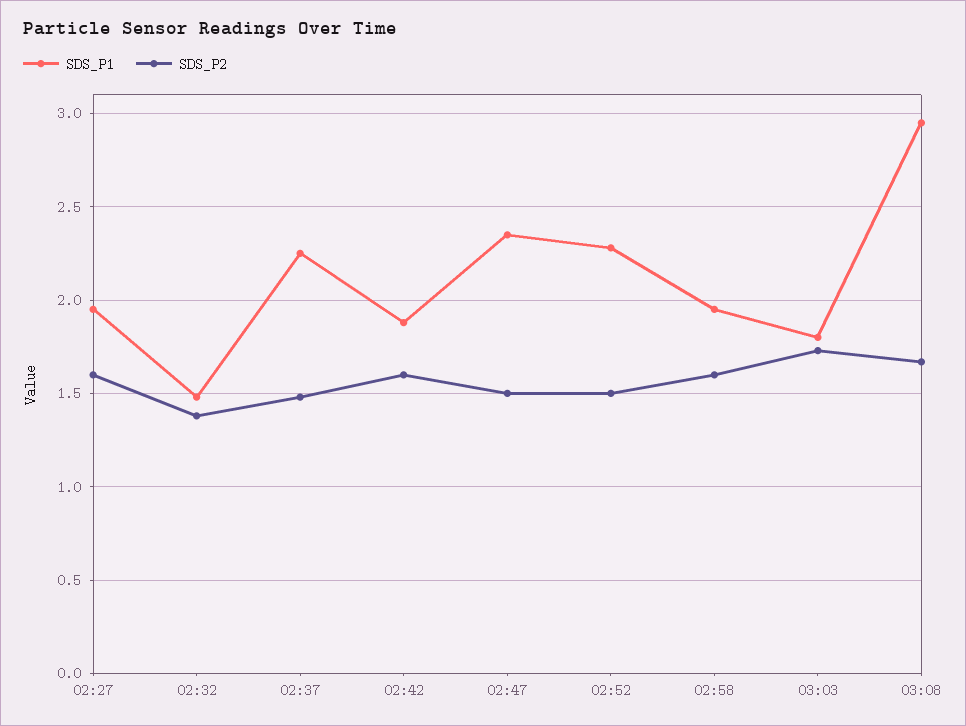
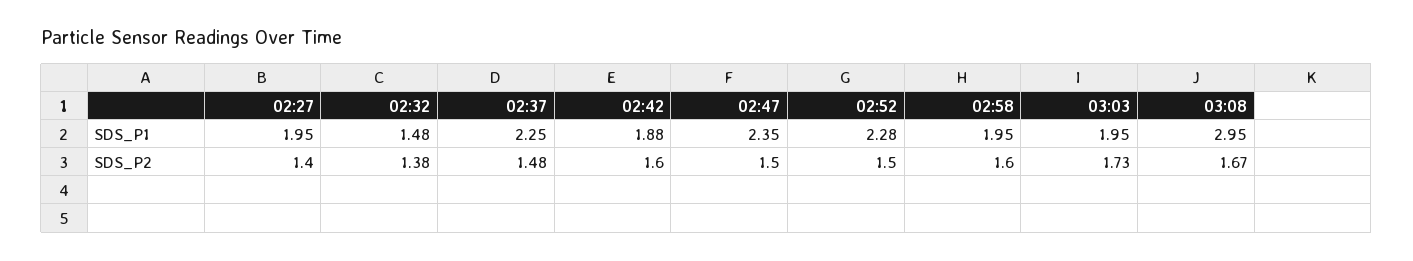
SDS_P2, 02:27: 1.6 -> 1.4
SDS_P1, 03:03: 1.8 -> 1.95

